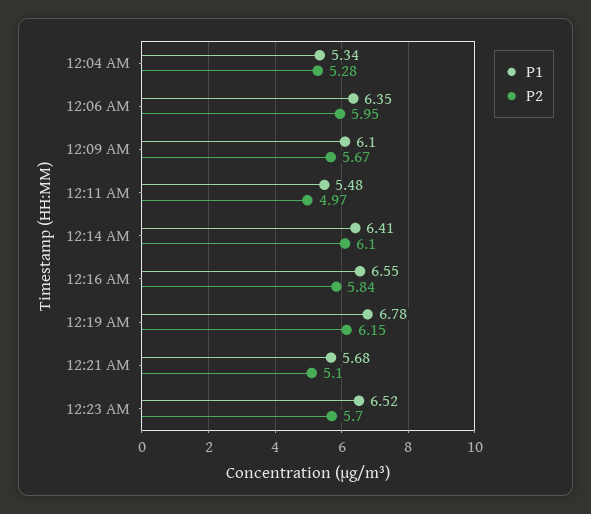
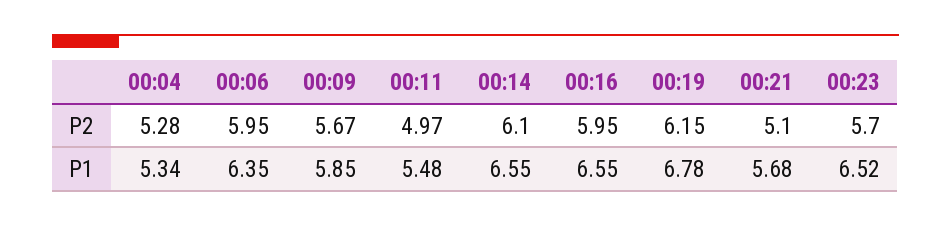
P1, 12:09 AM: 6.1 -> 5.85
P1, 12:14 AM: 6.41 -> 6.55
P2, 12:16 AM: 5.84 -> 5.95

